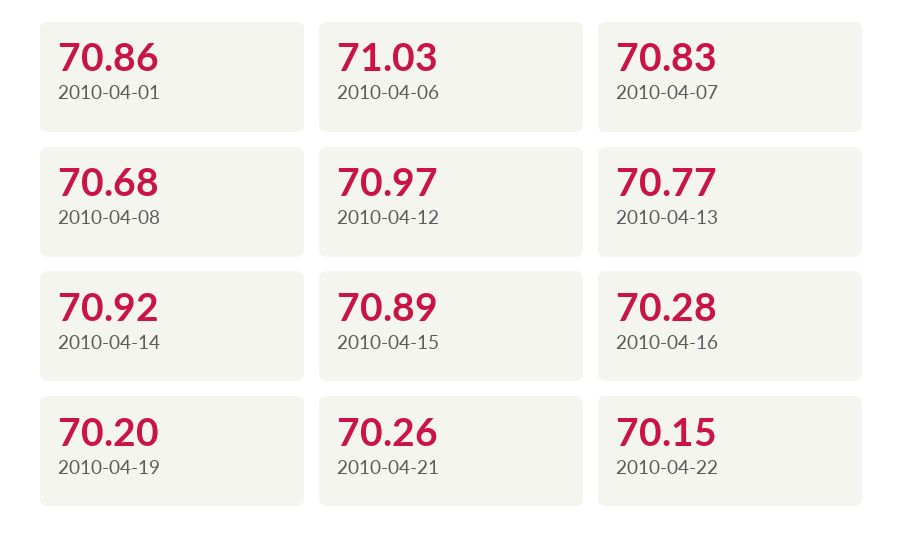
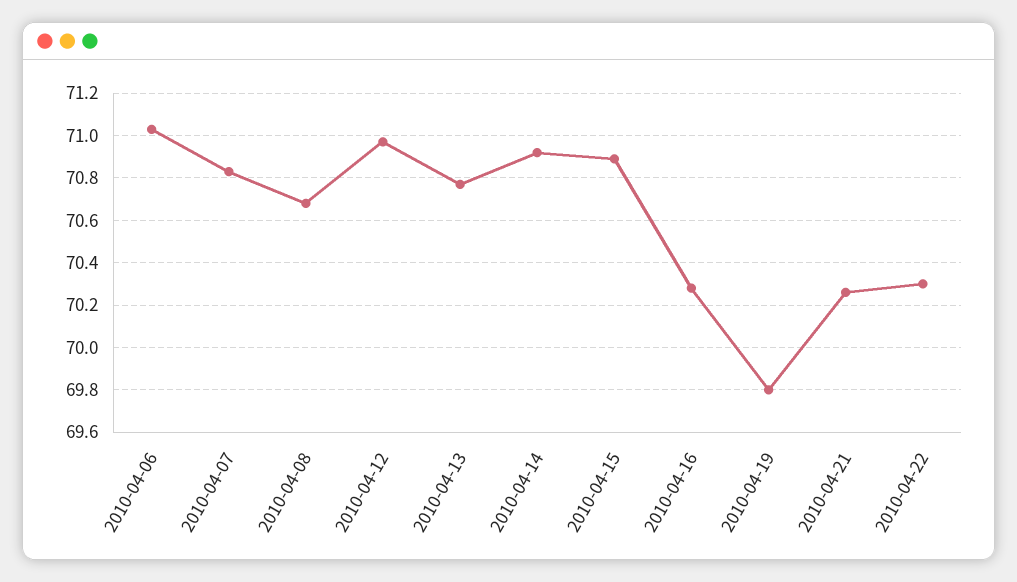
2010-04-01: 70.86 -> none
2010-04-19: 70.2 -> 69.8
2010-04-22: 70.15 -> 70.3

